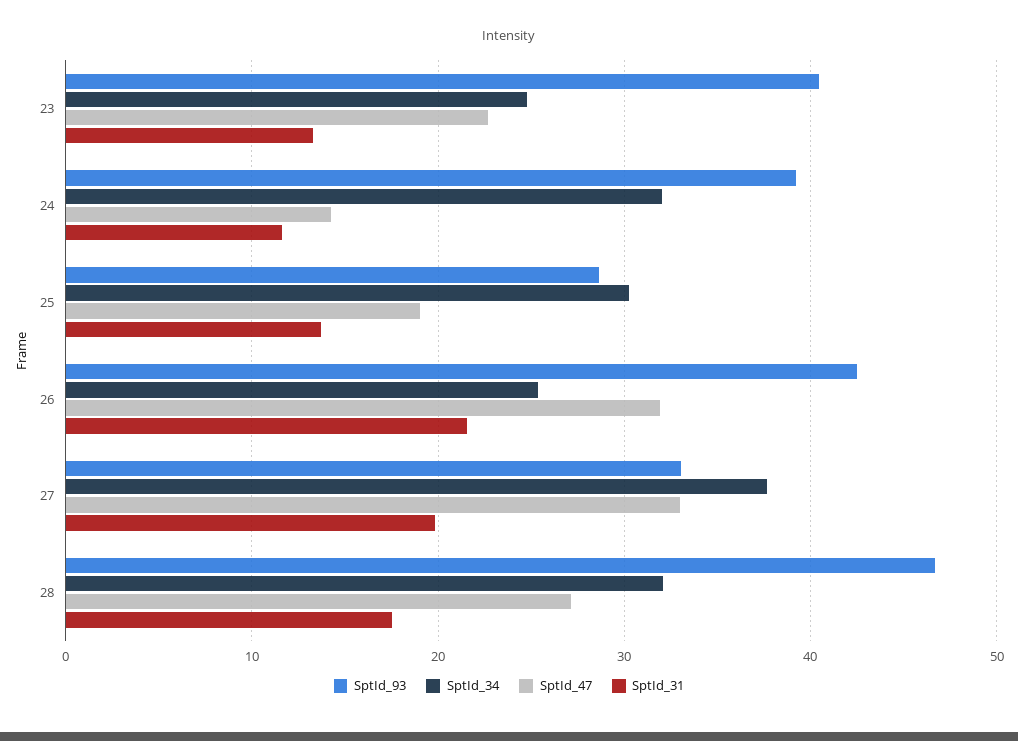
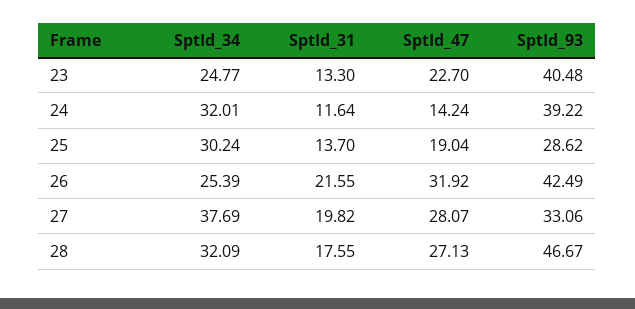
SptId_47, 27: 33 -> 28.07

